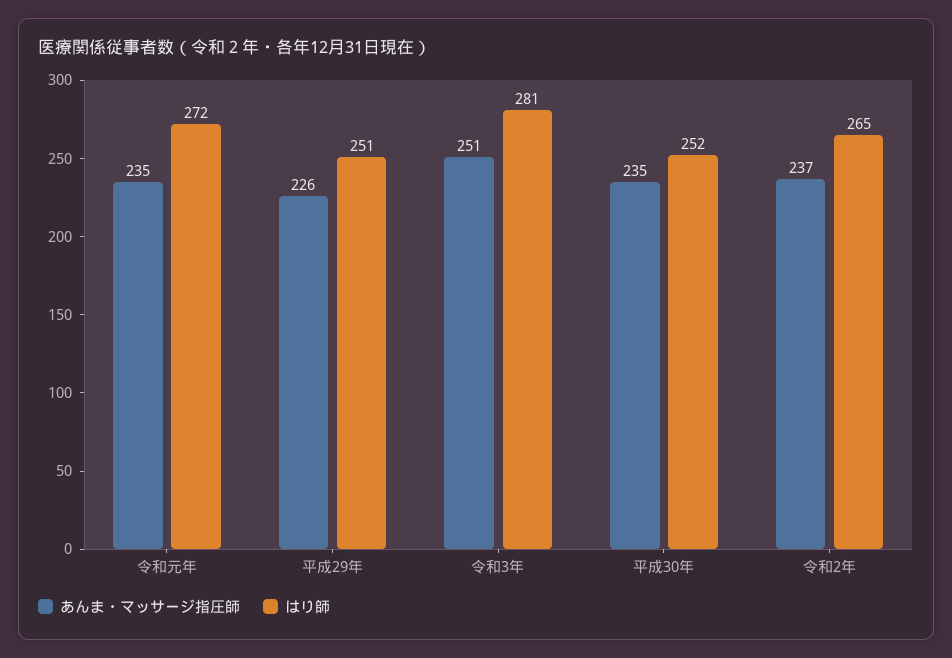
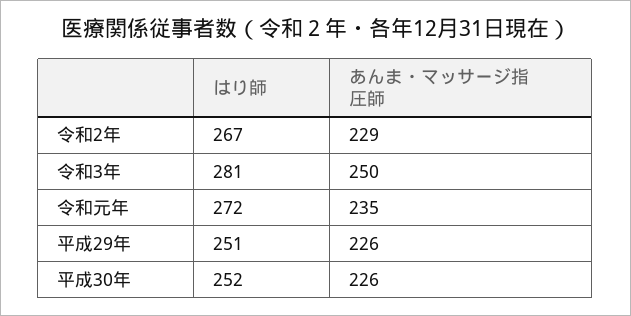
あんま・マッサージ指圧師, 令和3年: 251 -> 250
あんま・マッサージ指圧師, 平成30年: 235 -> 226
あんま・マッサージ指圧師, 令和2年: 237 -> 229
はり師, 令和2年: 265 -> 267

